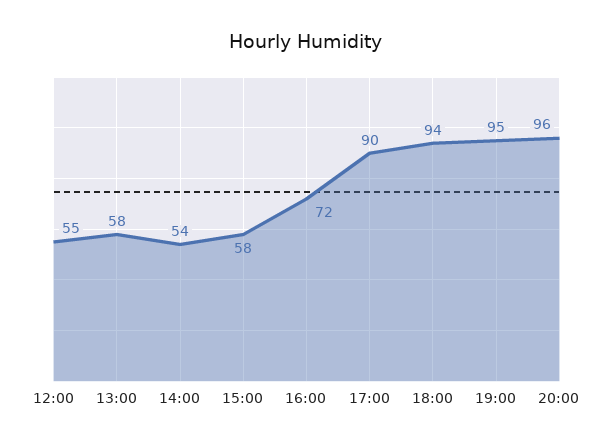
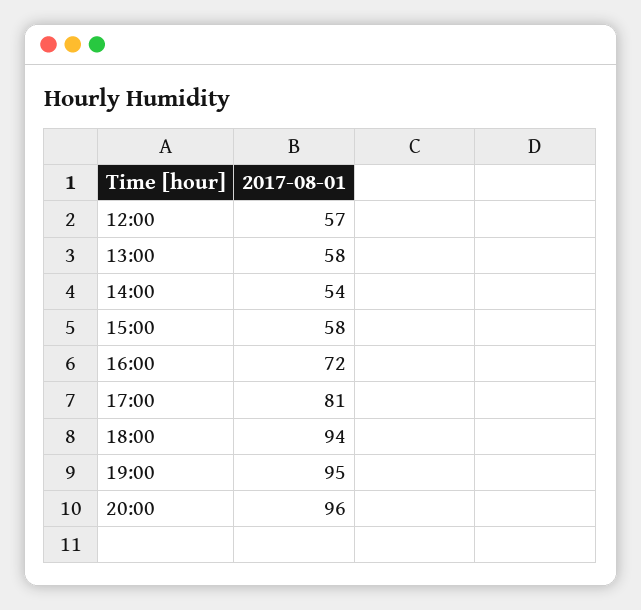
12:00: 55 -> 57
17:00: 90 -> 81

